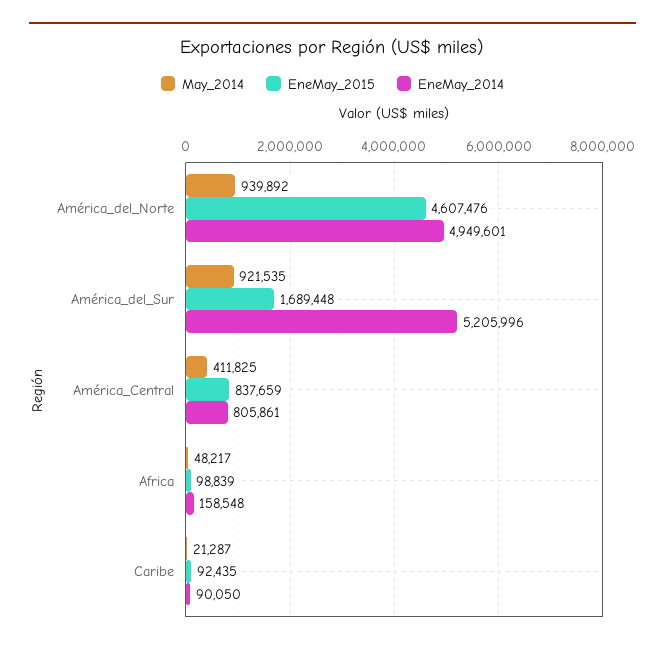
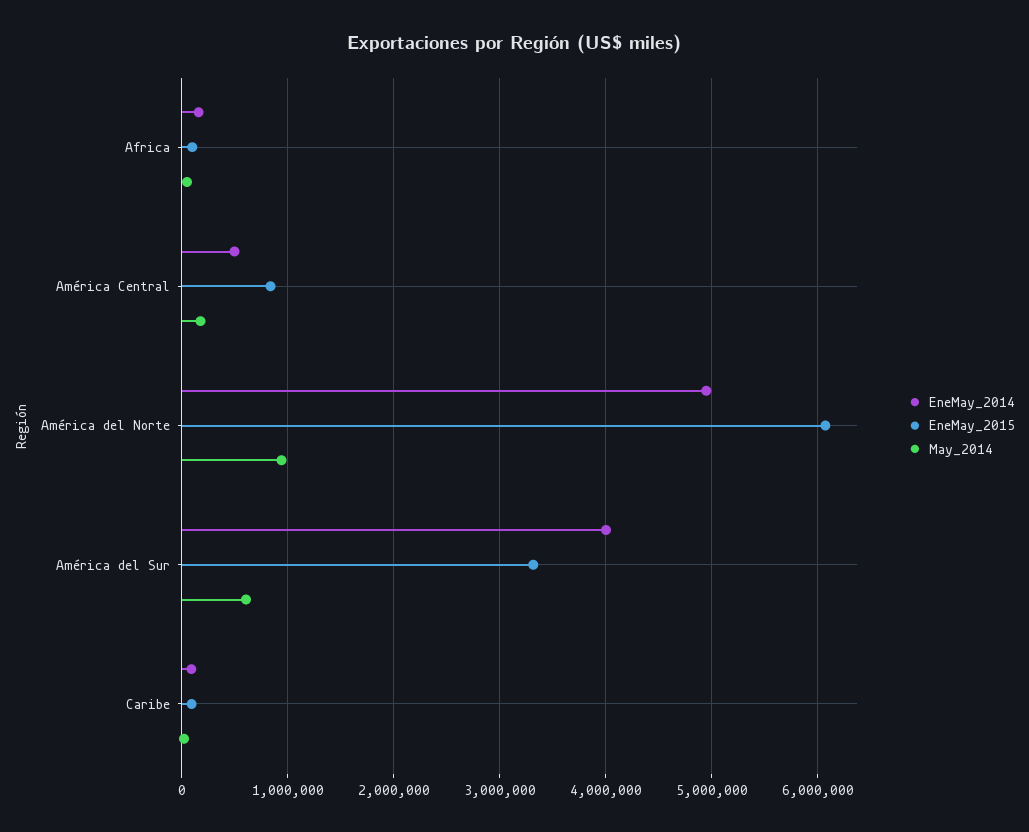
EneMay_2015, América_del_Norte: 4607476 -> 6100000
May_2014, América_del_Sur: 921535 -> 600000
EneMay_2015, América_del_Sur: 1689448 -> 3300000
EneMay_2014, América_del_Sur: 5205996 -> 4000000
May_2014, América_Central: 411825 -> 200000
EneMay_2014, América_Central: 805861 -> 500000

